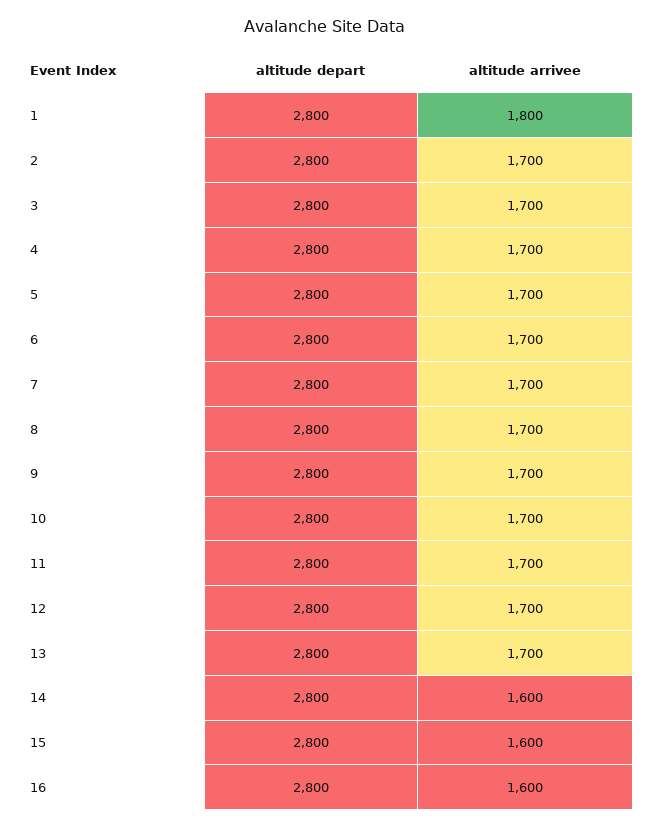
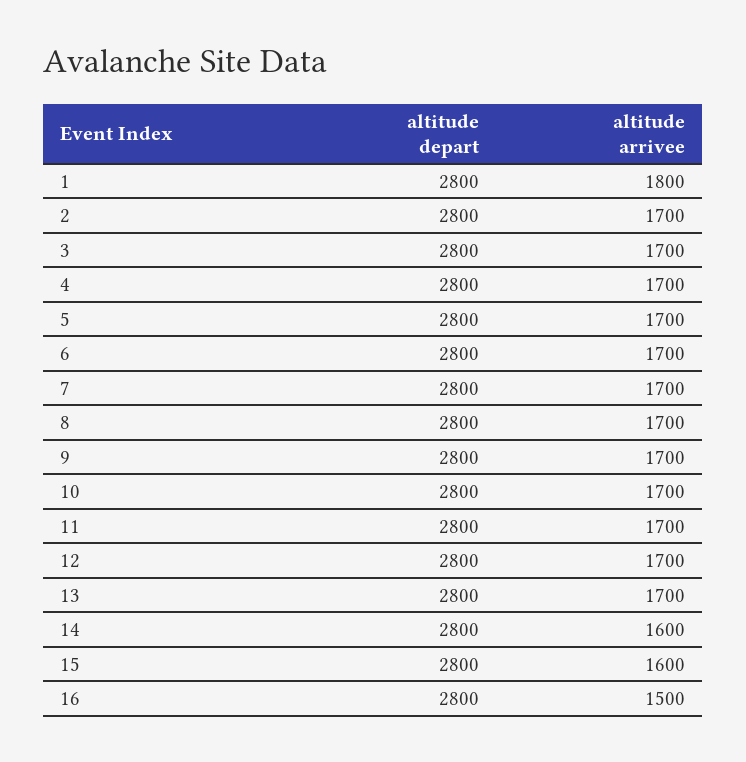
altitude arrivee, 16: 1600 -> 1500

